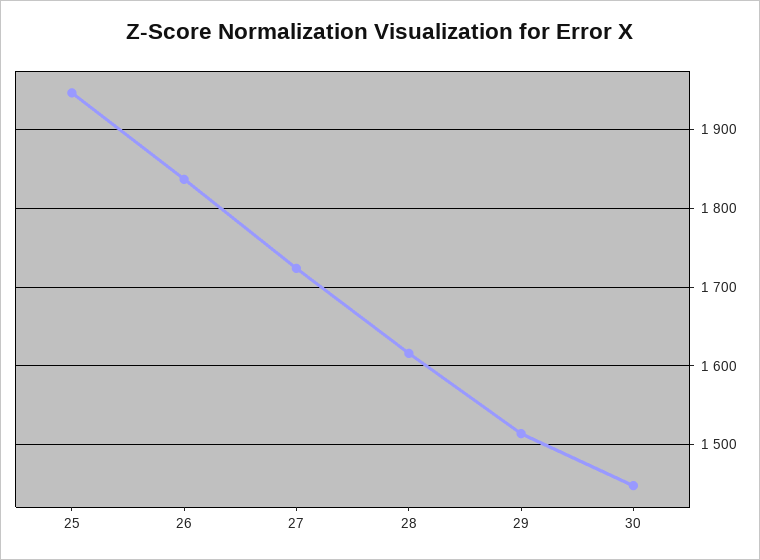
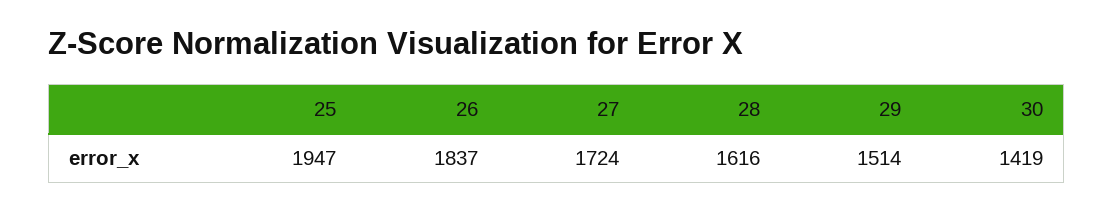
30: 1450 -> 1419

